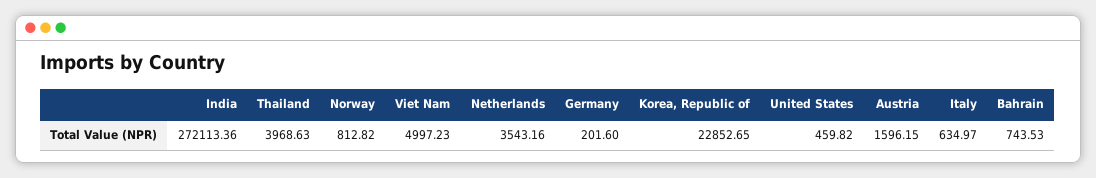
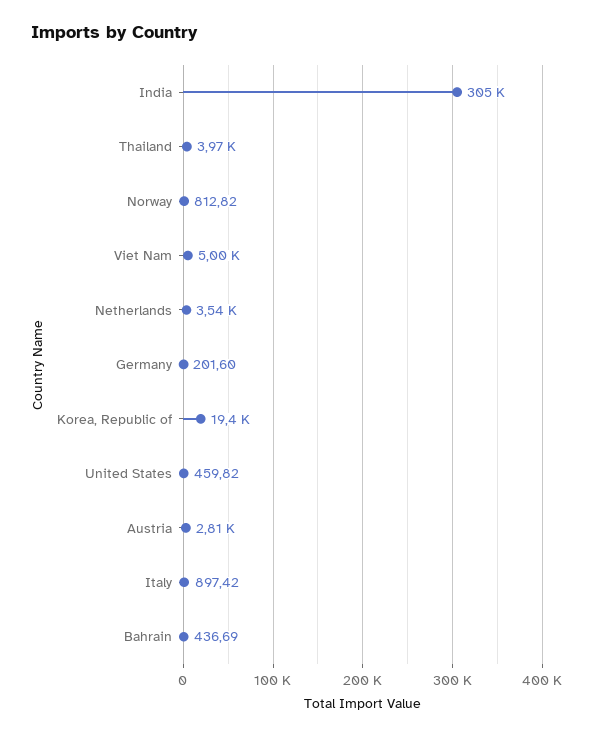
India: 272113.36 -> 305000
Korea, Republic of: 22852.65 -> 19400
Austria: 1596.15 -> 2810
Italy: 634.97 -> 897.42
Bahrain: 743.53 -> 436.69

